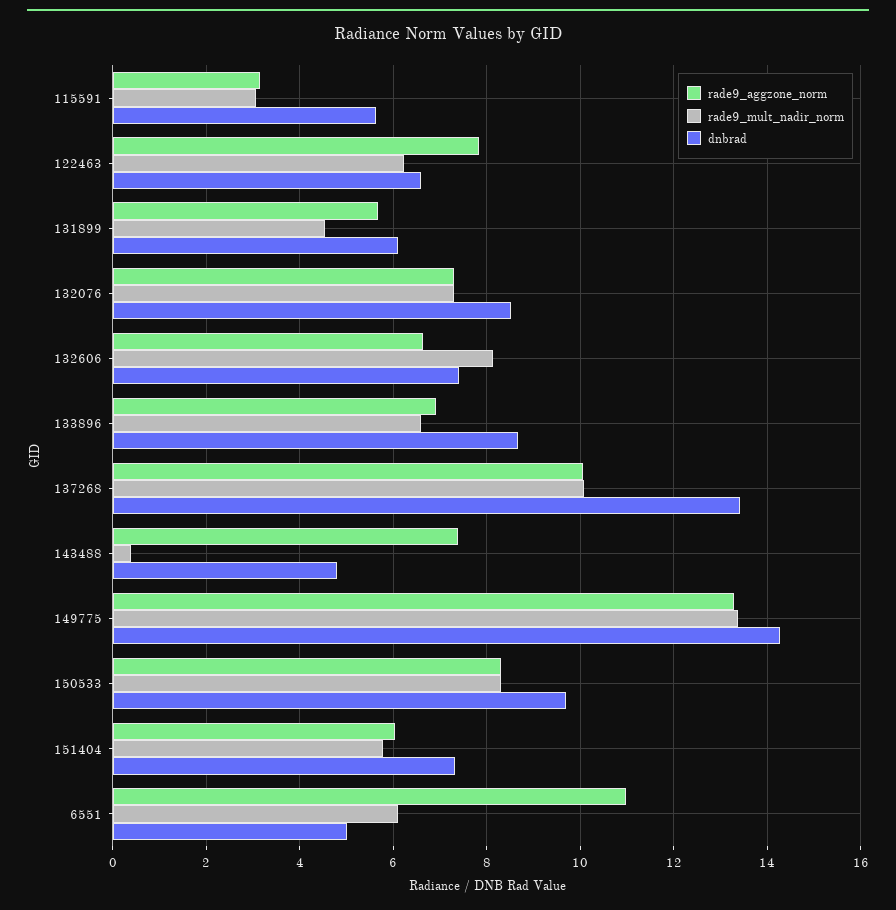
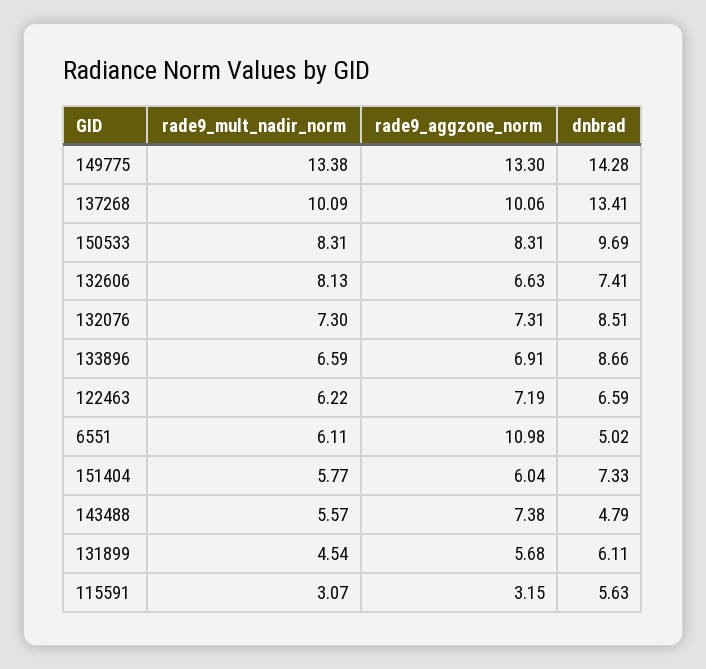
rade9_aggzone_norm, 122463: 7.8 -> 7.19
rade9_mult_nadir_norm, 143488: 0.4 -> 5.57

